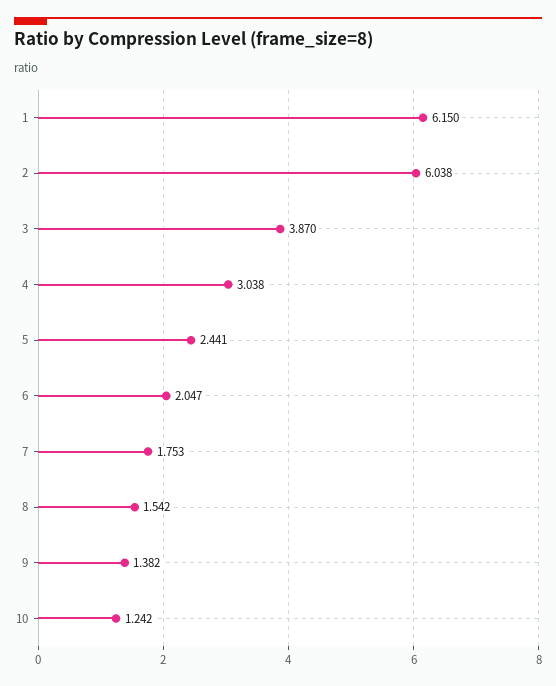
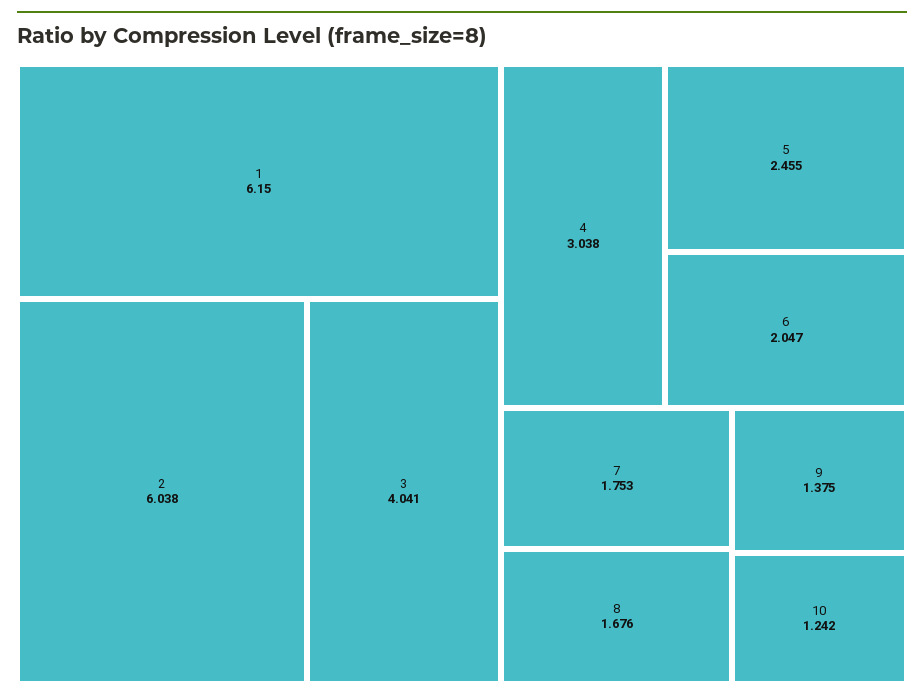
3: 3.87 -> 4.041
5: 2.441 -> 2.455
8: 1.542 -> 1.676
9: 1.382 -> 1.375

